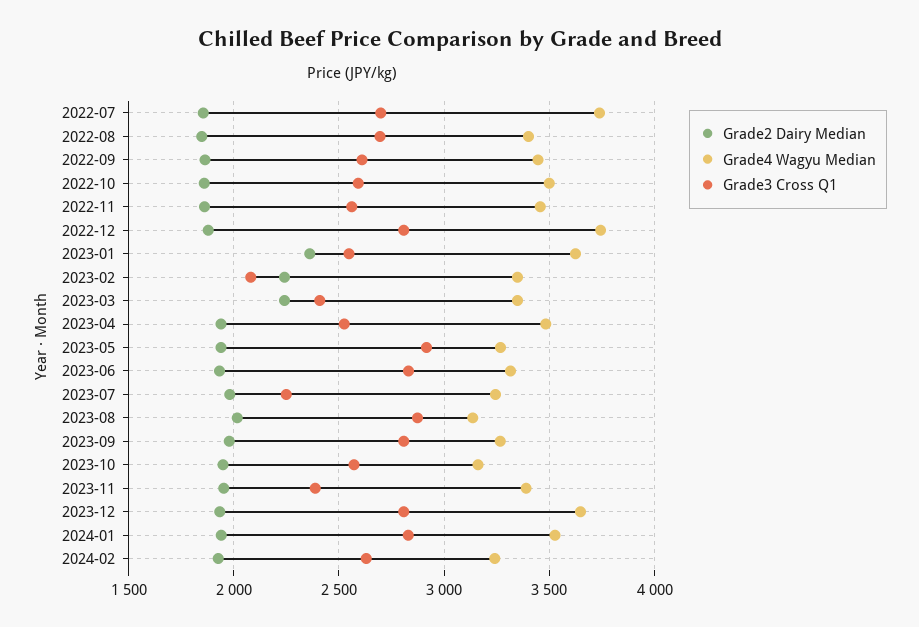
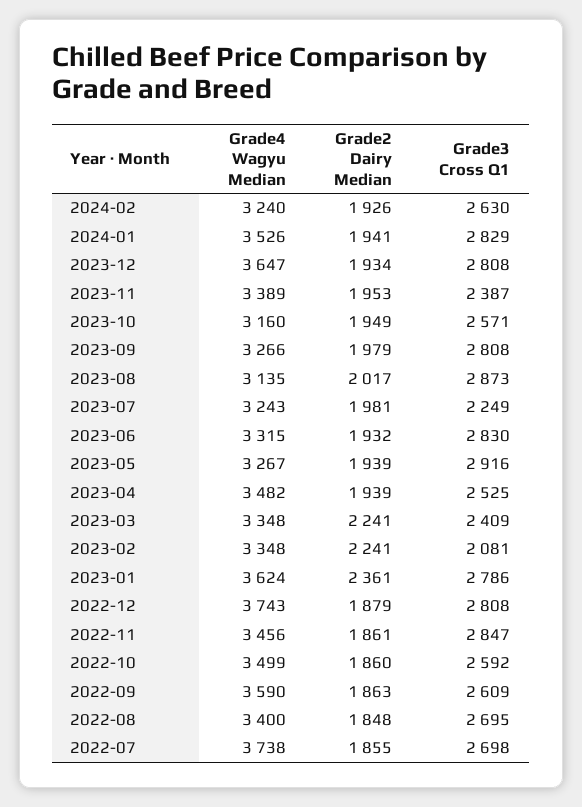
Grade4 Wagyu Median, 2022-09: 3450 -> 3590
Grade3 Cross Q1, 2022-11: 2550 -> 2847
Grade3 Cross Q1, 2023-01: 2550 -> 2786

